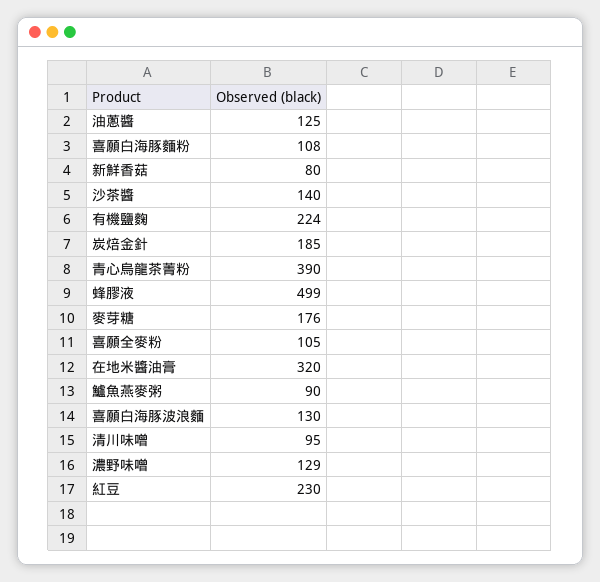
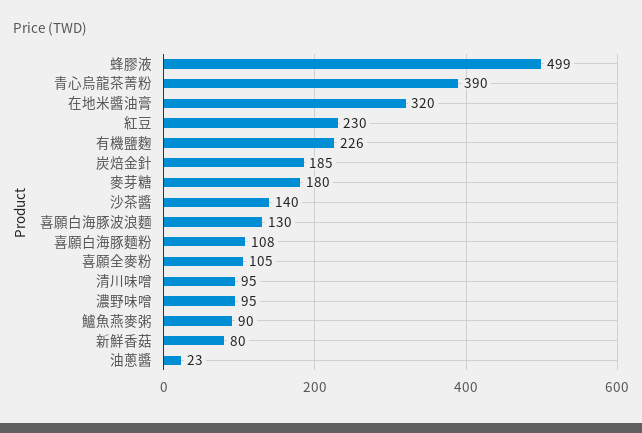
油蔥醬: 125 -> 23
有機鹽麴: 224 -> 226
麥芽糖: 176 -> 180
濃野味噌: 129 -> 95

